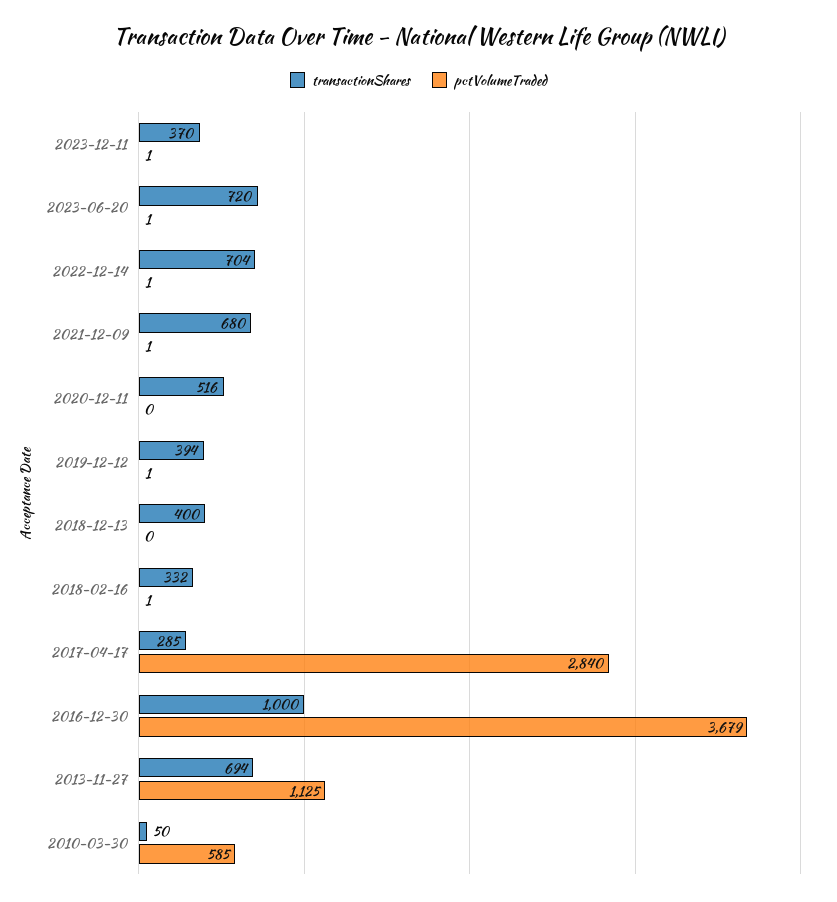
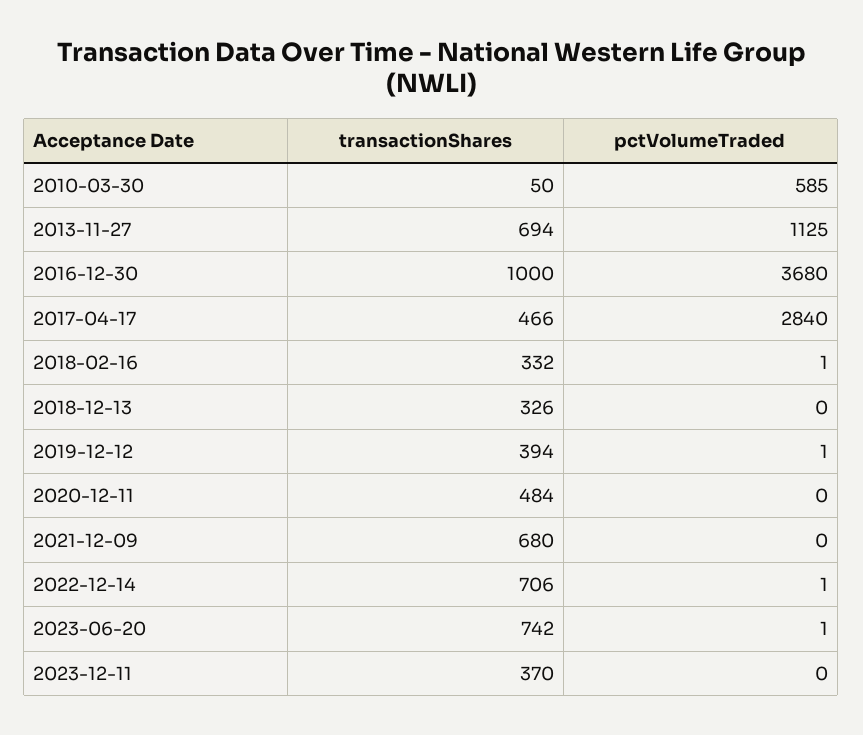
pctVolumeTraded, 2023-12-11: 1 -> 0
transactionShares, 2023-06-20: 720 -> 742
transactionShares, 2022-12-14: 704 -> 706
pctVolumeTraded, 2021-12-09: 1 -> 0
transactionShares, 2020-12-11: 516 -> 484
transactionShares, 2018-12-13: 400 -> 326
transactionShares, 2017-04-17: 285 -> 466
pctVolumeTraded, 2016-12-30: 3679 -> 3680

